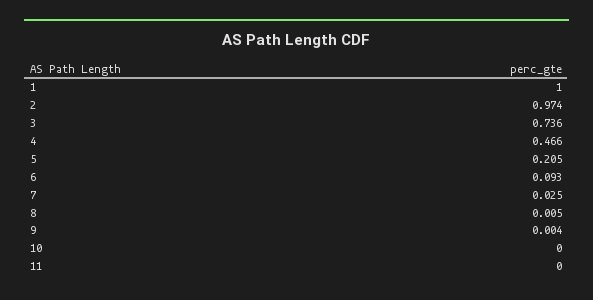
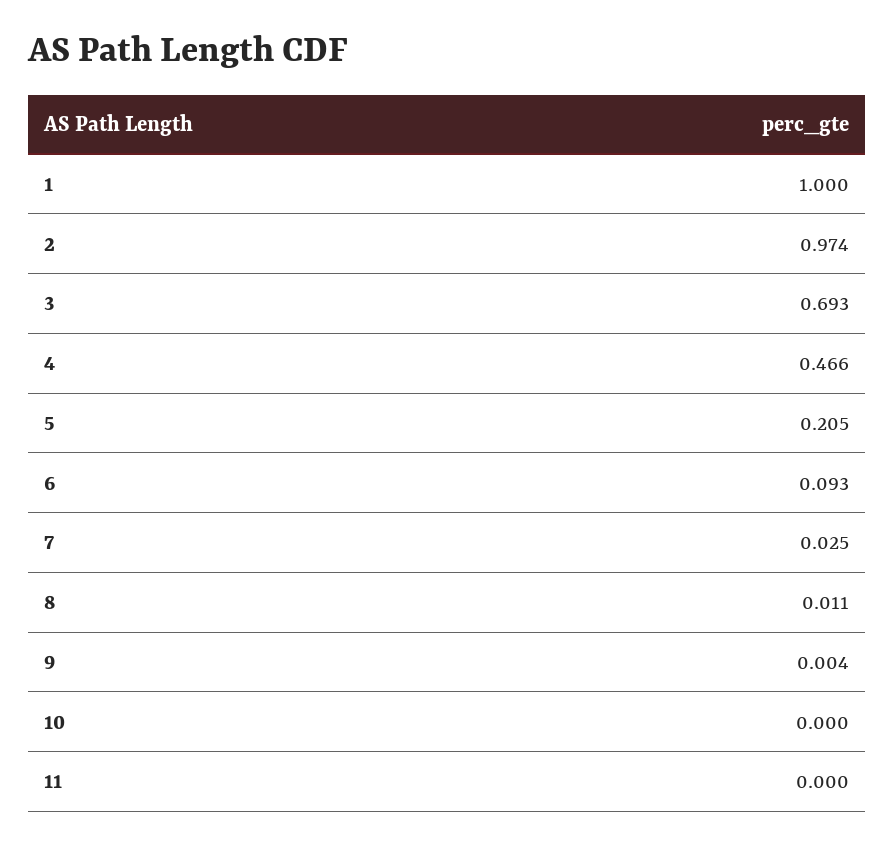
3: 0.736 -> 0.693
8: 0.005 -> 0.011

